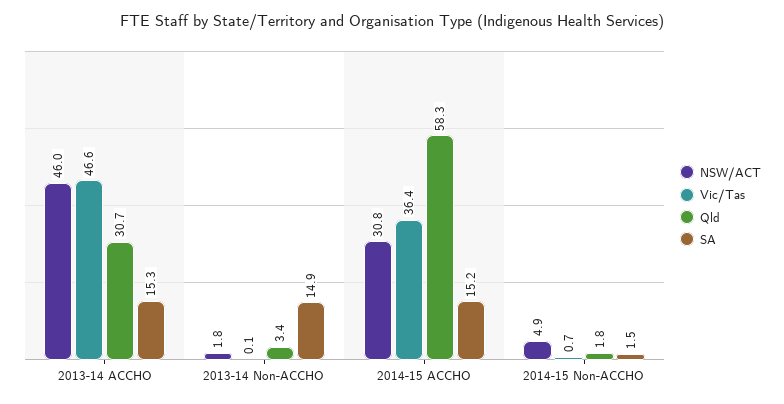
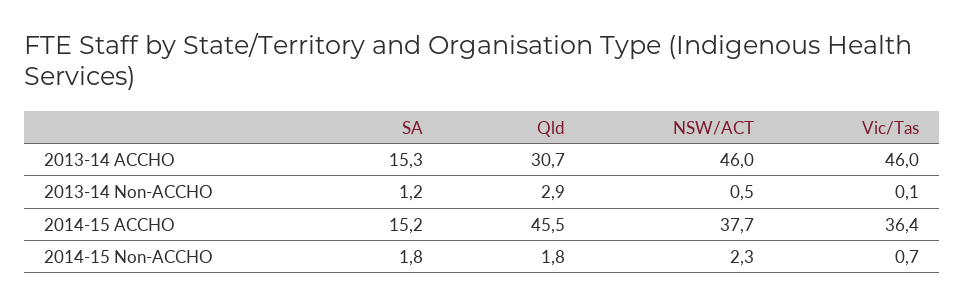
Vic/Tas, 2013-14 ACCHO: 46.6 -> 46
NSW/ACT, 2013-14 Non-ACCHO: 1.8 -> 0.5
Qld, 2013-14 Non-ACCHO: 3.4 -> 2.9
SA, 2013-14 Non-ACCHO: 14.9 -> 1.2
NSW/ACT, 2014-15 ACCHO: 30.8 -> 37.7
Qld, 2014-15 ACCHO: 58.3 -> 45.5
NSW/ACT, 2014-15 Non-ACCHO: 4.9 -> 2.3
SA, 2014-15 Non-ACCHO: 1.5 -> 1.8

